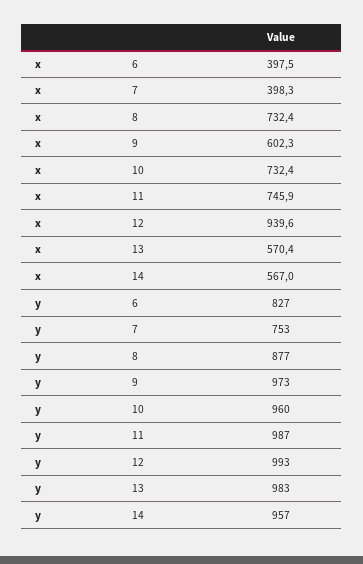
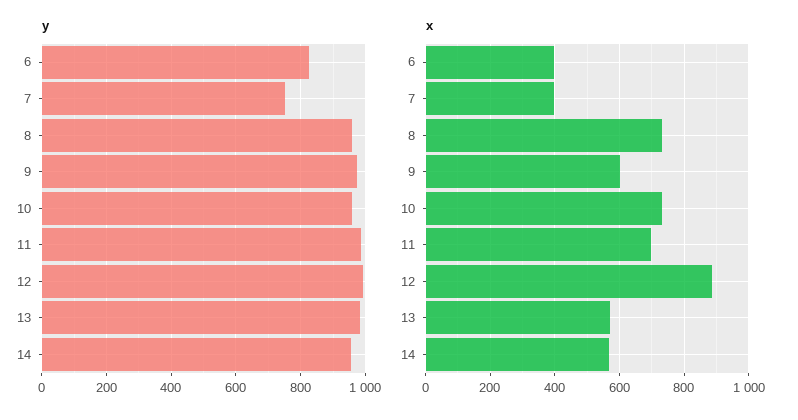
x, 11: 745.9 -> 700
x, 12: 939.6 -> 880
y, 8: 877 -> 960

